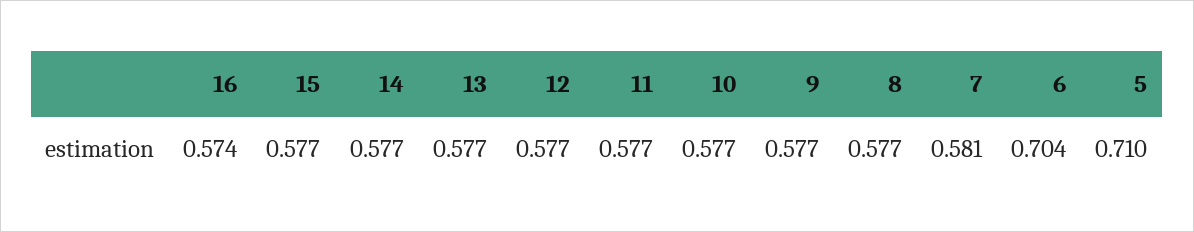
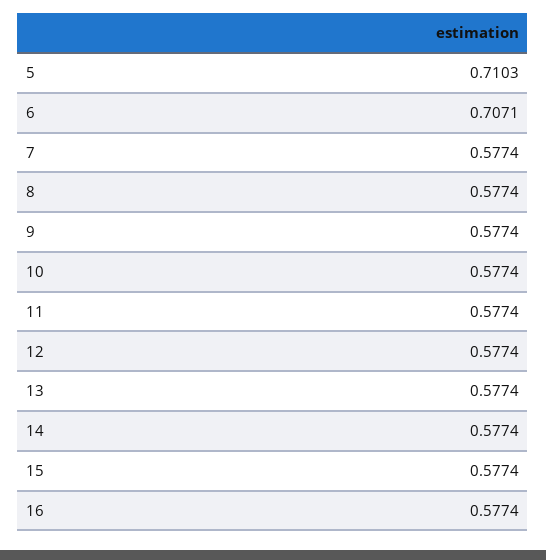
16: 0.574 -> 0.5774
7: 0.581 -> 0.5774
6: 0.704 -> 0.7071

